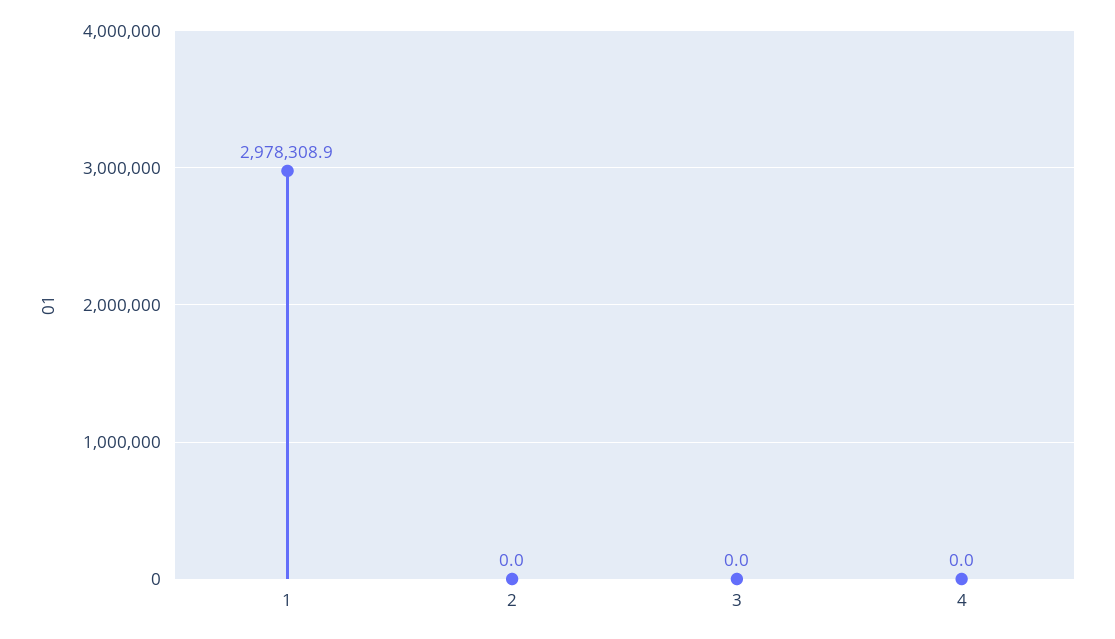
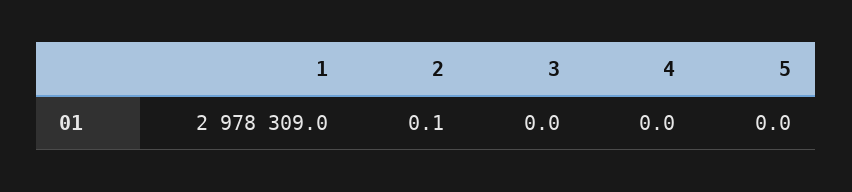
1: 2978308.9 -> 2978309
2: 0 -> 0.1
5: none -> 0

